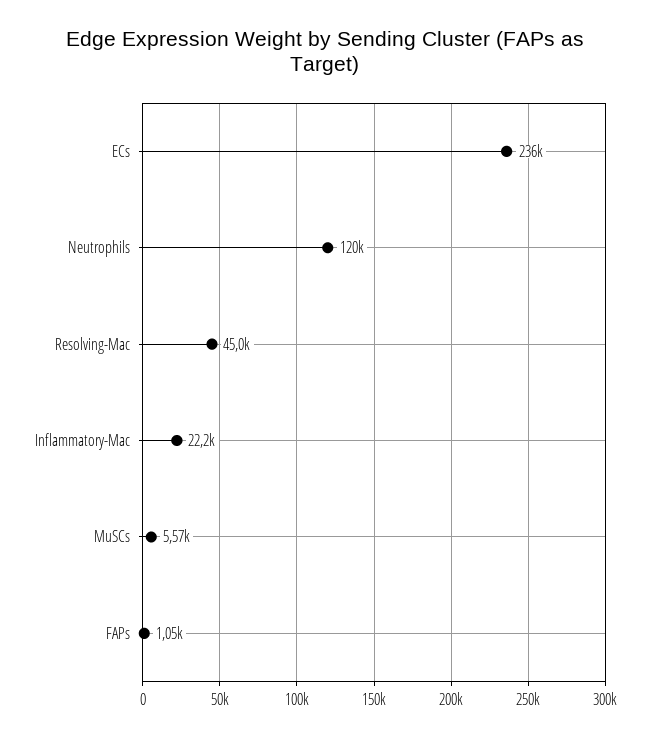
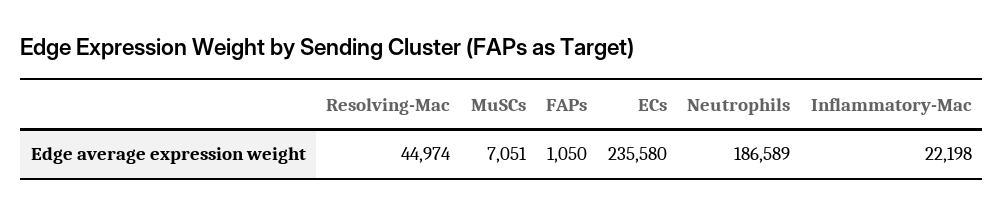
Neutrophils: 120000 -> 186589
MuSCs: 5570 -> 7051

